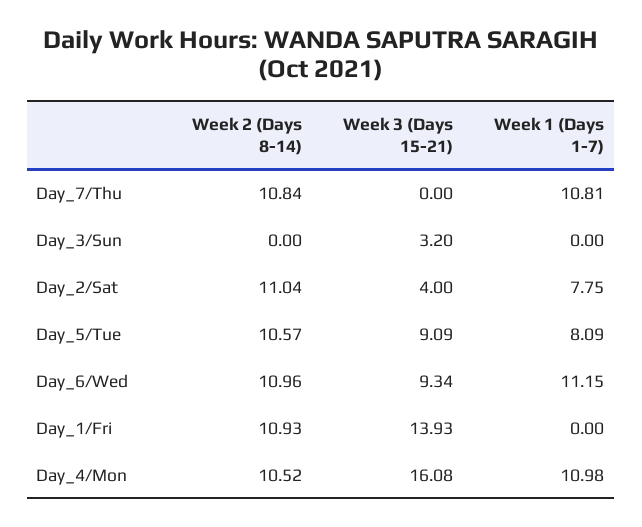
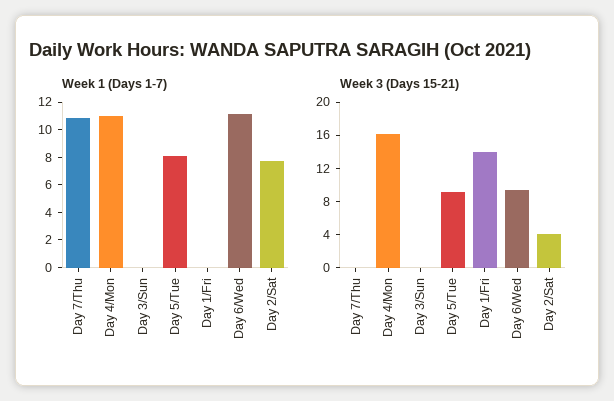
Week 2 (Days 8-14), Day_7/Thu: 10.84 -> none
Week 2 (Days 8-14), Day_3/Sun: 0 -> none
Week 3 (Days 15-21), Day_3/Sun: 3.2 -> 0
Week 2 (Days 8-14), Day_2/Sat: 11.04 -> none
Week 2 (Days 8-14), Day_5/Tue: 10.57 -> none
Week 2 (Days 8-14), Day_6/Wed: 10.96 -> none
Week 2 (Days 8-14), Day_1/Fri: 10.93 -> none
Week 2 (Days 8-14), Day_4/Mon: 10.52 -> none

